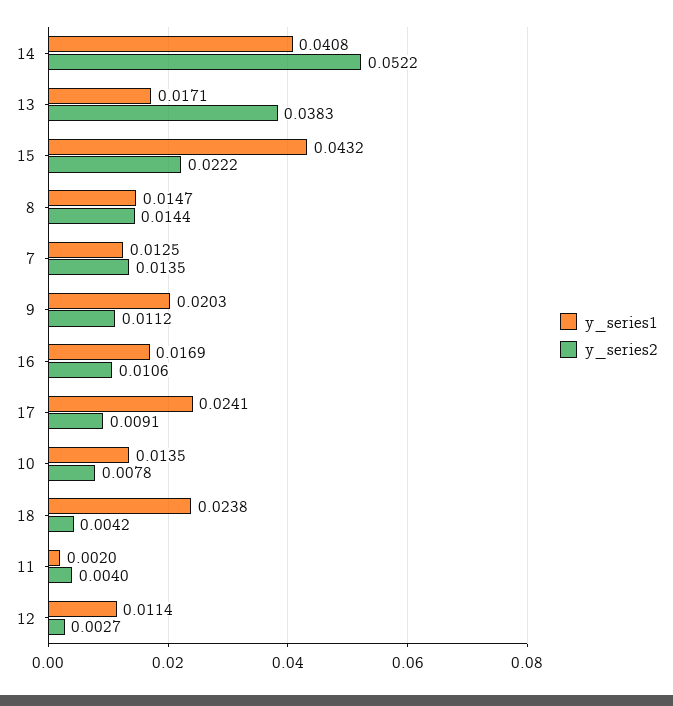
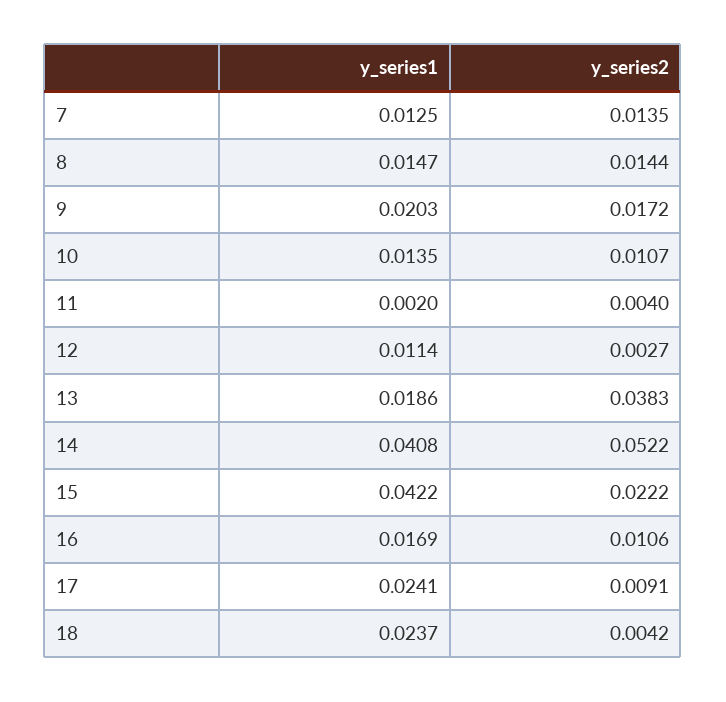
y_series1, 13: 0.0171 -> 0.0186
y_series1, 15: 0.0432 -> 0.0422
y_series2, 9: 0.0112 -> 0.0172
y_series2, 10: 0.0078 -> 0.0107
y_series1, 18: 0.0238 -> 0.0237

